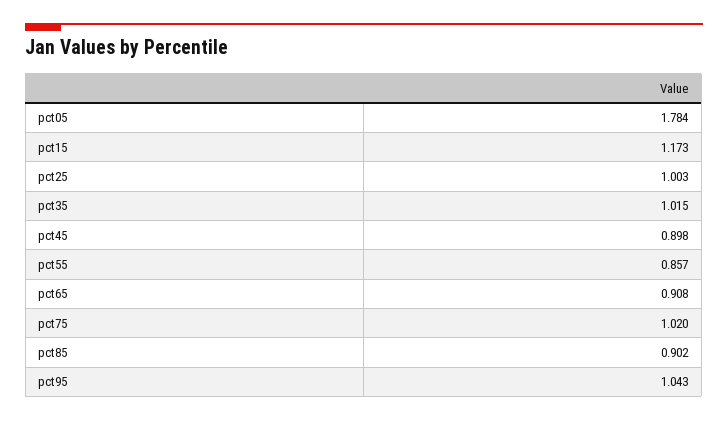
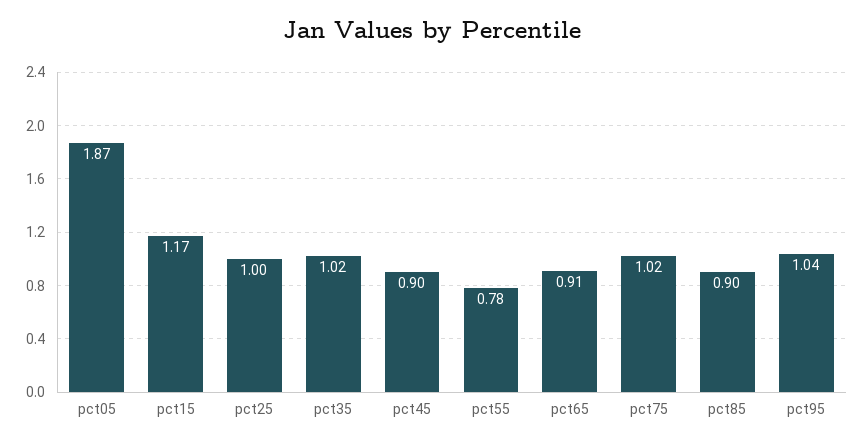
pct05: 1.784 -> 1.87
pct55: 0.857 -> 0.78

